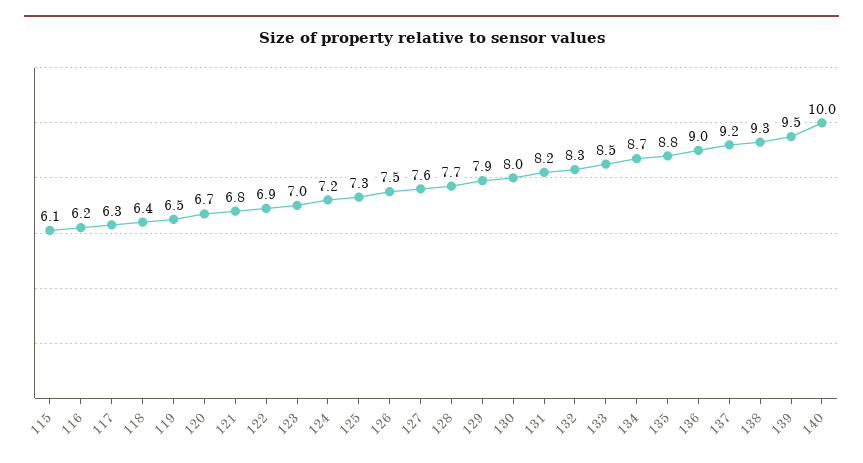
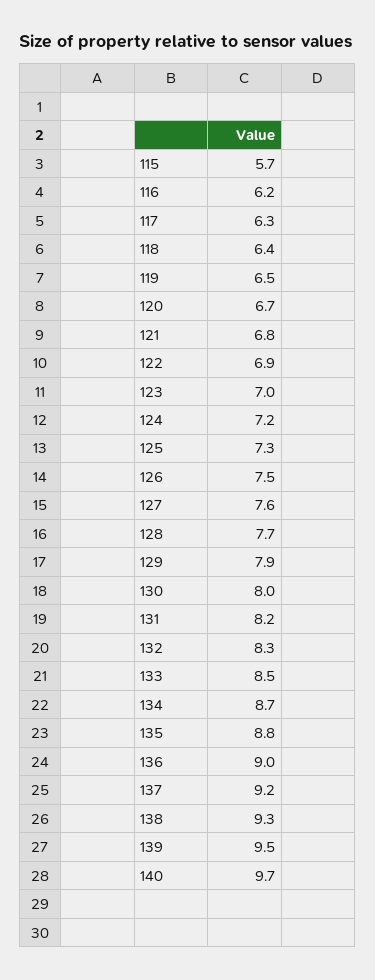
115: 6.1 -> 5.7
140: 10 -> 9.7

